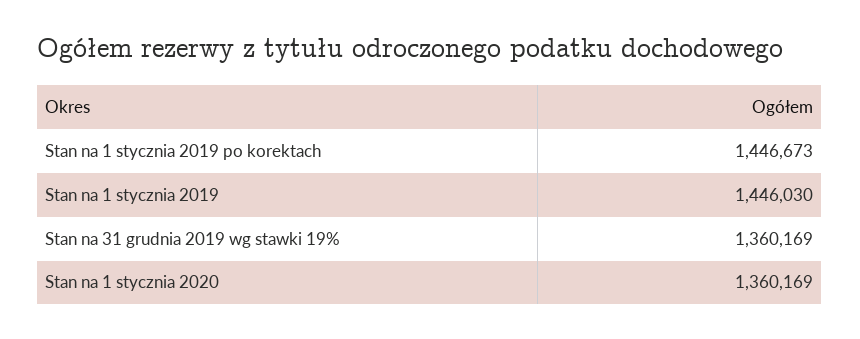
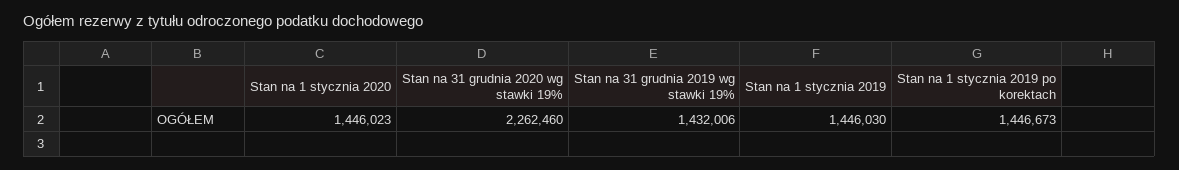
Stan na 31 grudnia 2019 wg stawki 19%: 1360169 -> 1432006
Stan na 1 stycznia 2020: 1360169 -> 1446023
Stan na 31 grudnia 2020 wg stawki 19%: none -> 2262460

